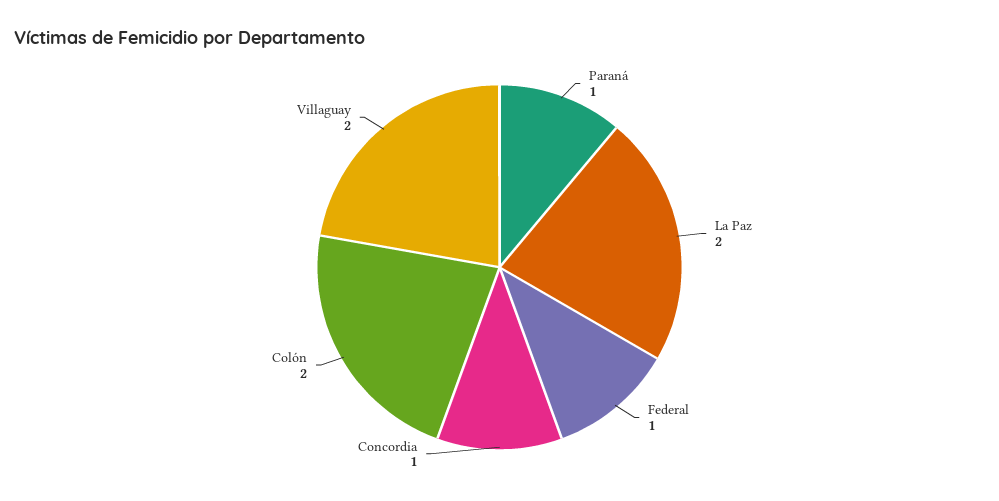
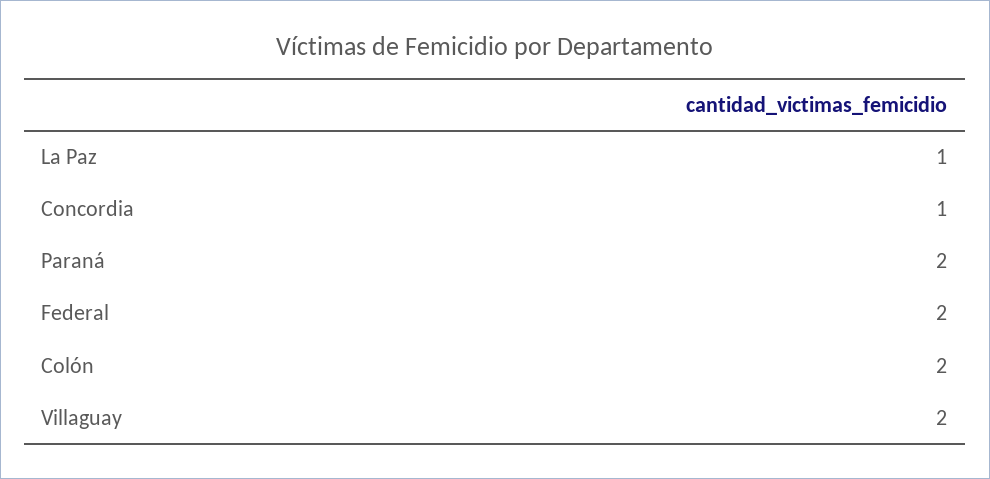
Paraná: 1 -> 2
La Paz: 2 -> 1
Federal: 1 -> 2

